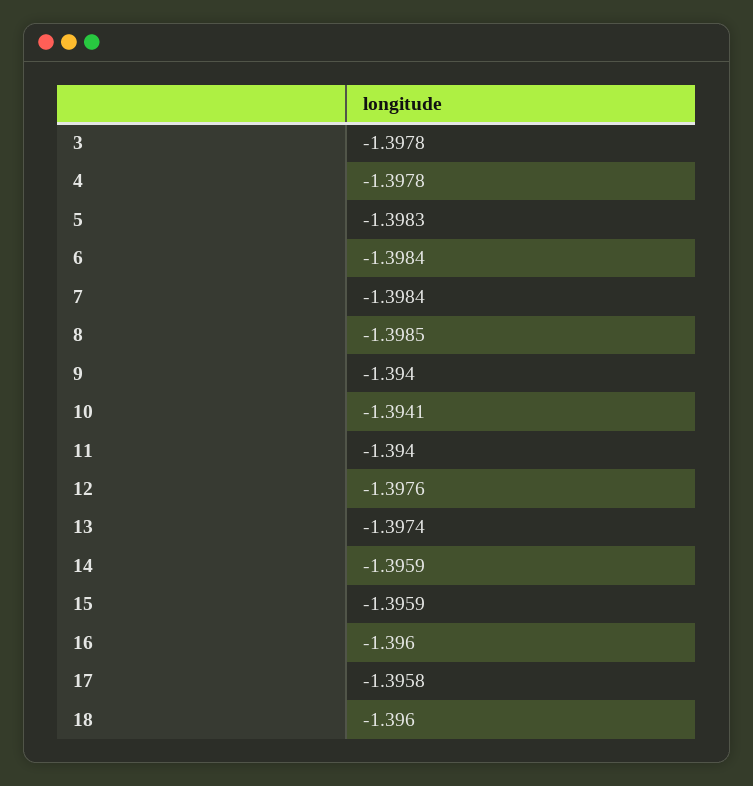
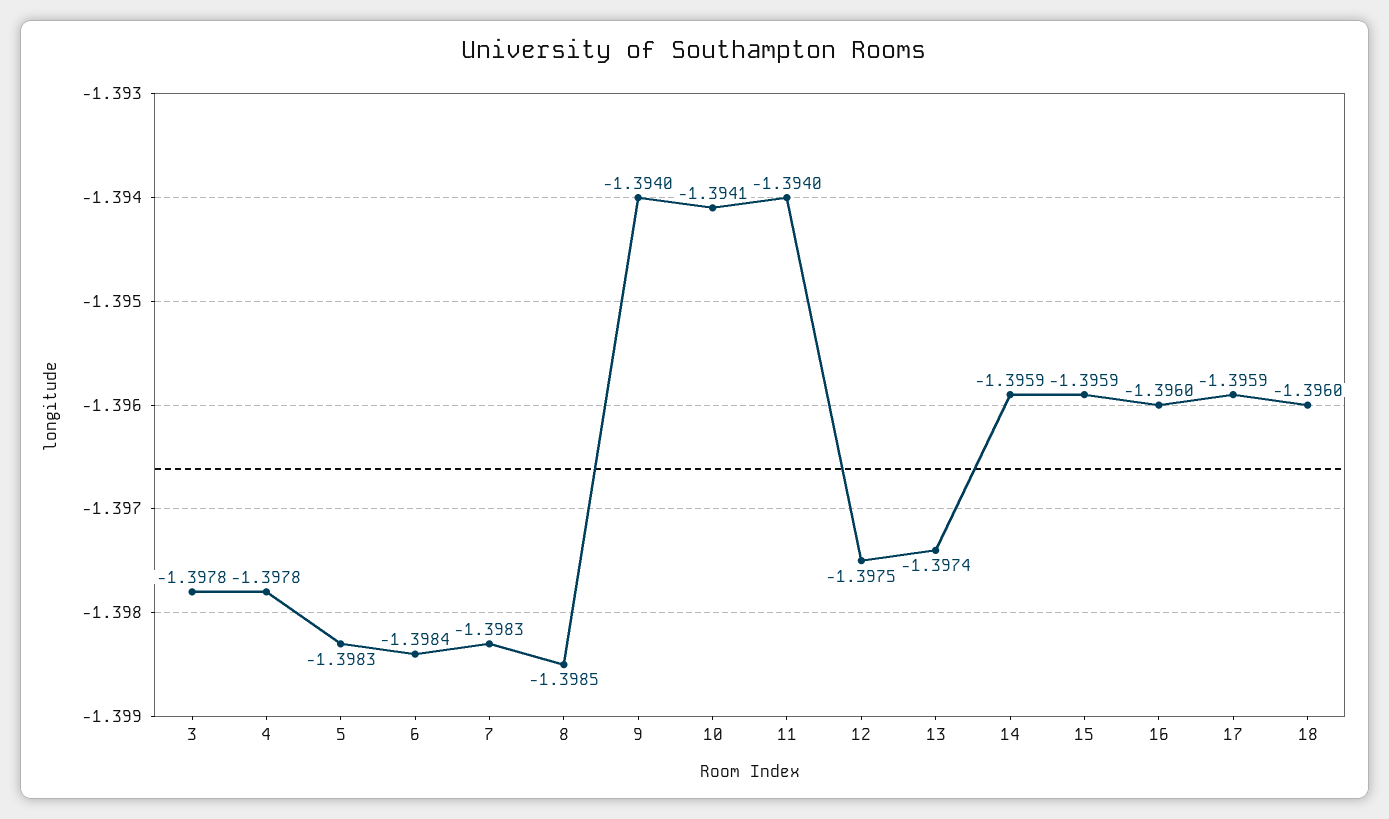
7: -1.3984 -> -1.3983
12: -1.3976 -> -1.3975
17: -1.3958 -> -1.3959

